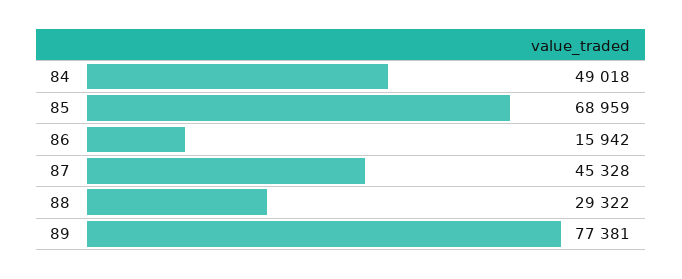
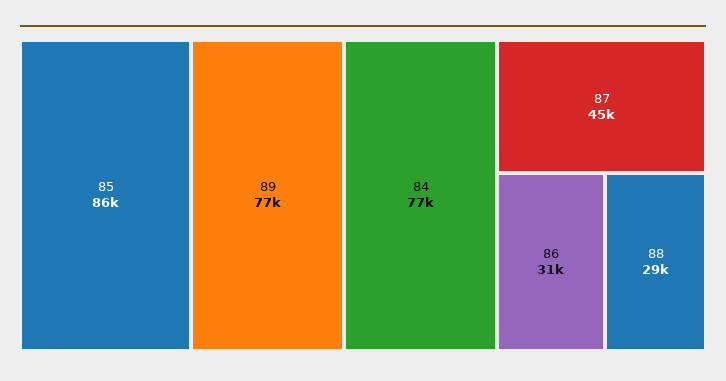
84: 49018 -> 77000
85: 68959 -> 86000
86: 15942 -> 31000

